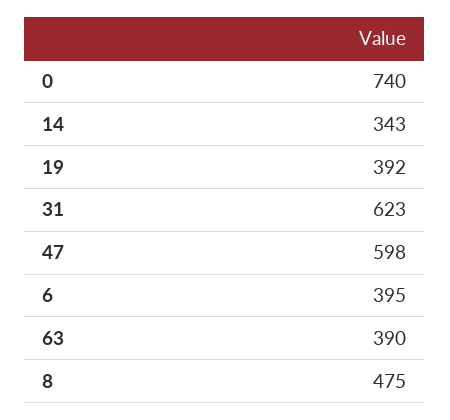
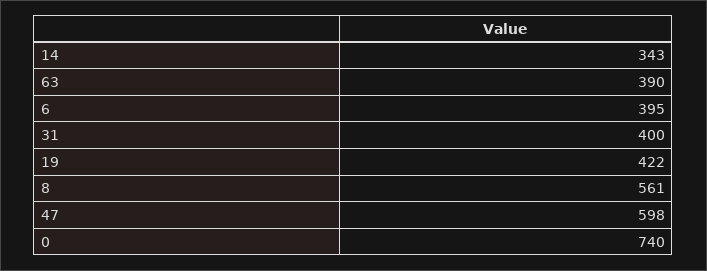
19: 392 -> 422
31: 623 -> 400
8: 475 -> 561

